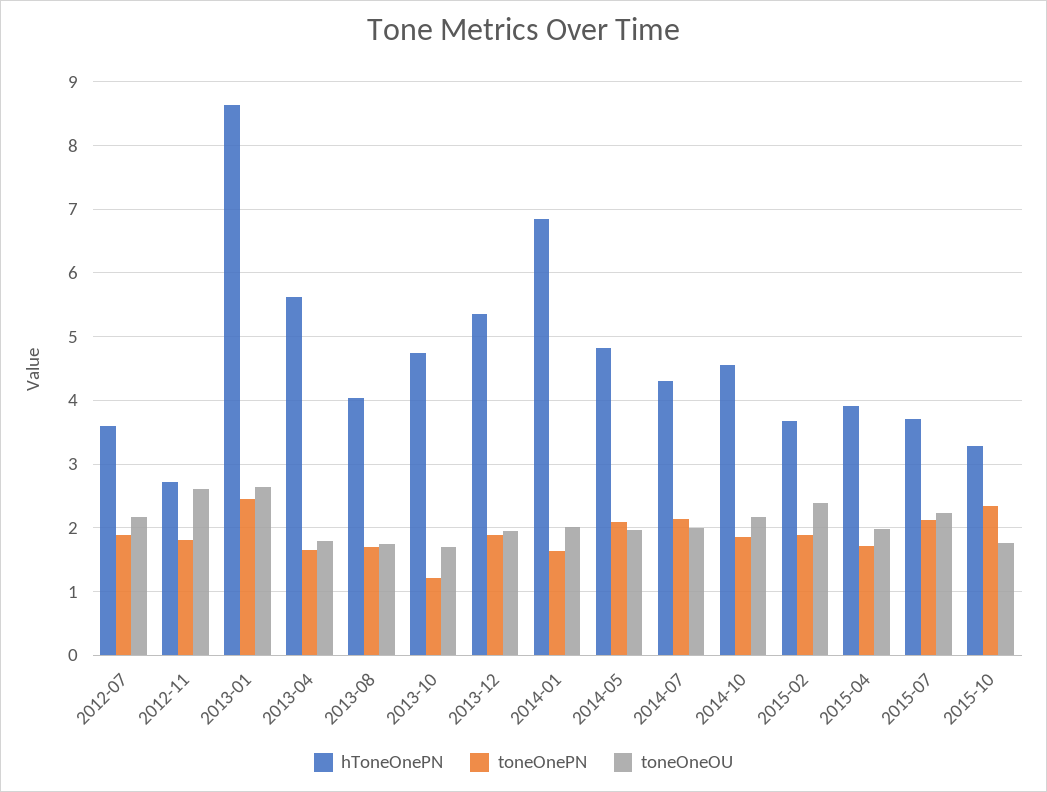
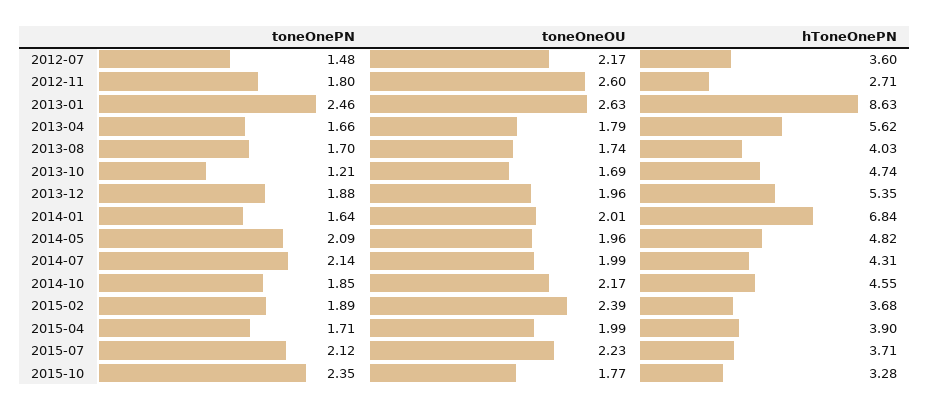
toneOnePN, 2012-07: 1.9 -> 1.48

